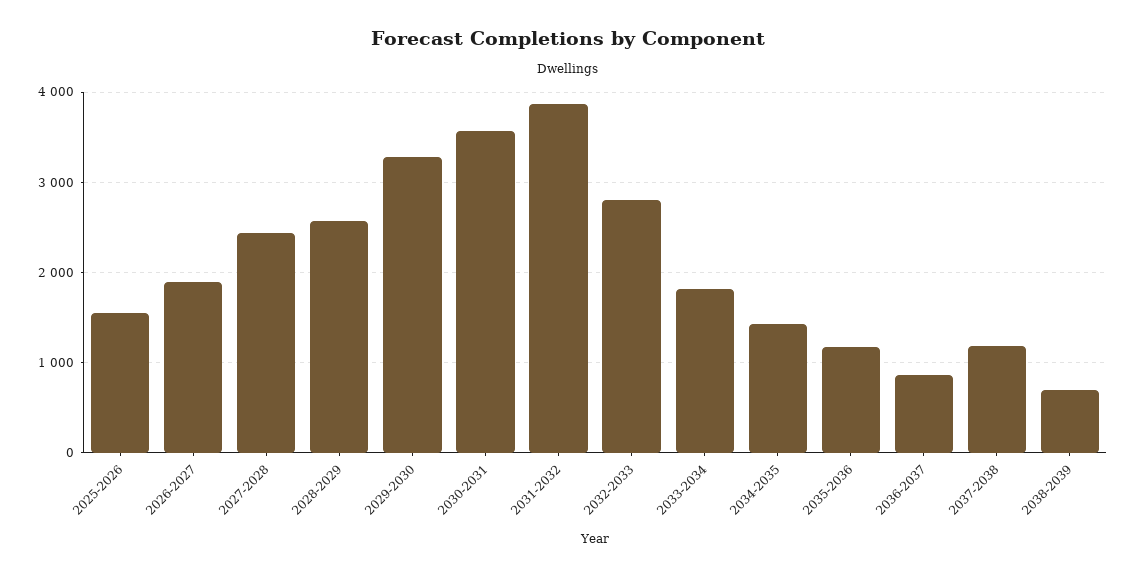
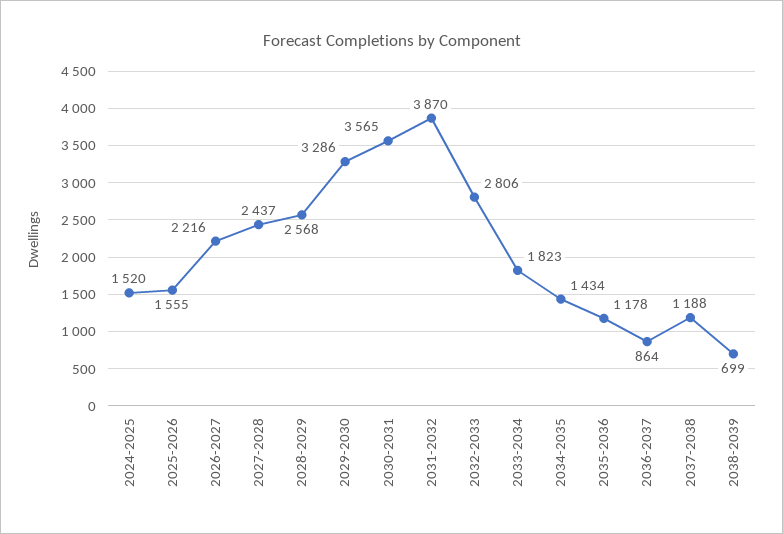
2026-2027: 1900 -> 2216
2024-2025: none -> 1520

